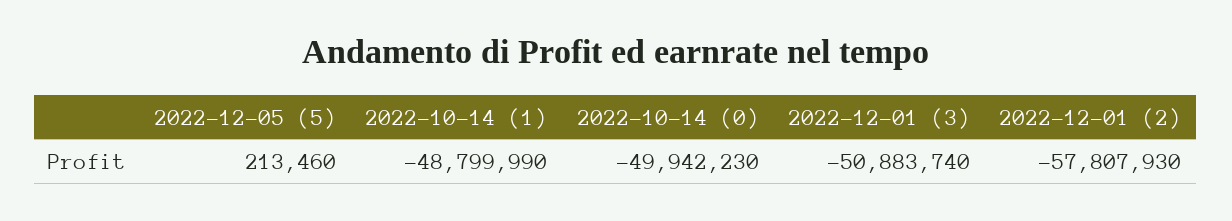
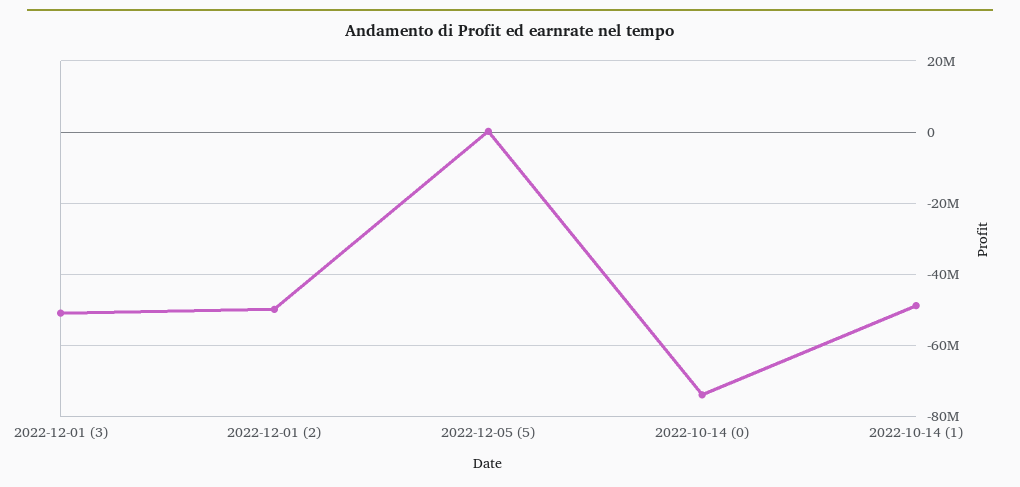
2022-10-14 (0): -49942230 -> -74000000
2022-12-01 (2): -57807930 -> -50000000

